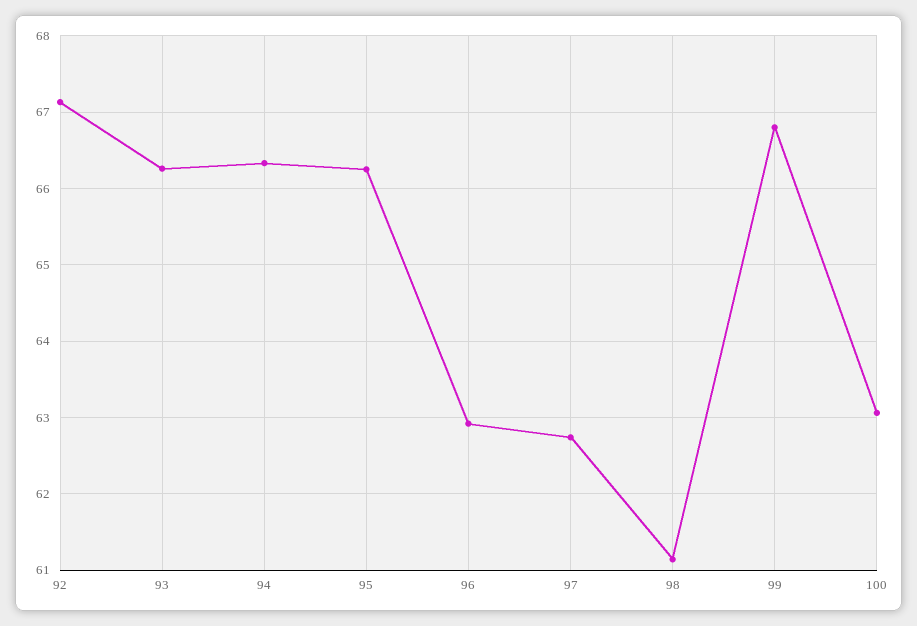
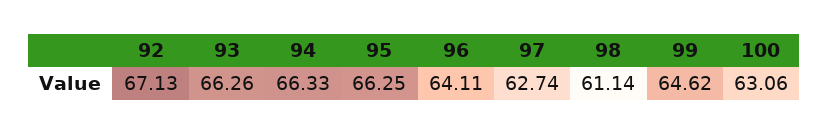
96: 62.9 -> 64.11
99: 66.8 -> 64.62

